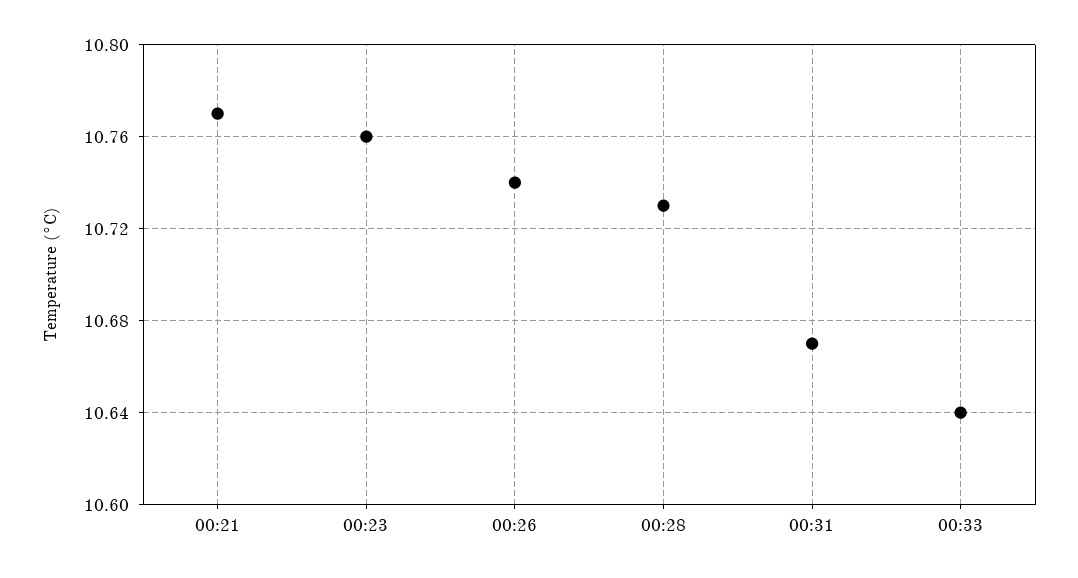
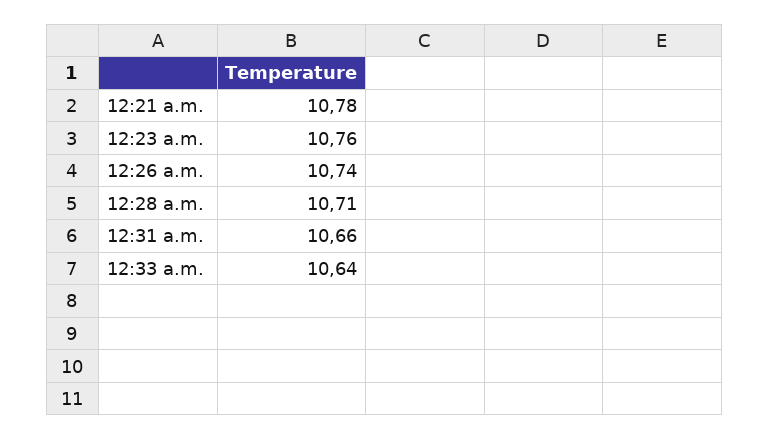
00:21: 10.77 -> 10.78
00:28: 10.73 -> 10.71
00:31: 10.67 -> 10.66

